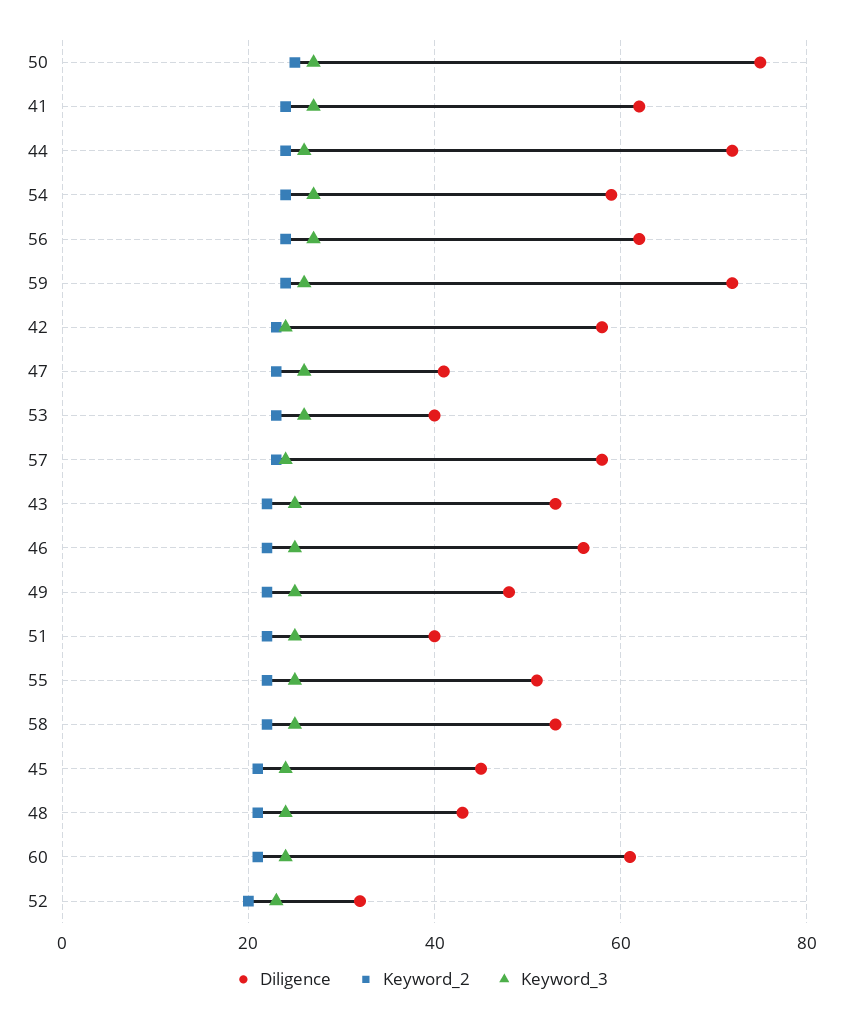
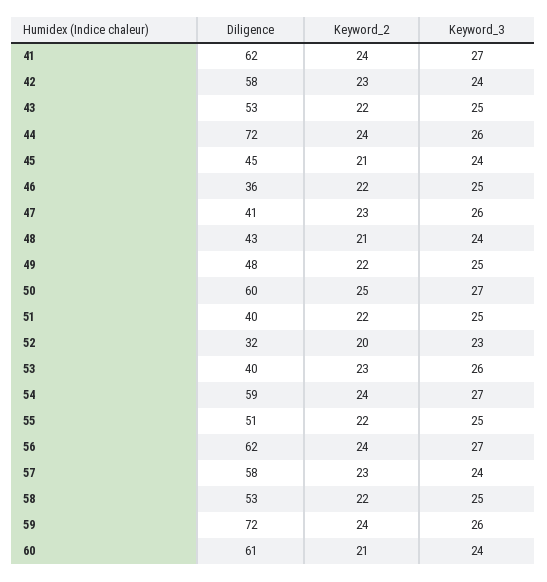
Diligence, 50: 75 -> 60
Diligence, 46: 55 -> 36

